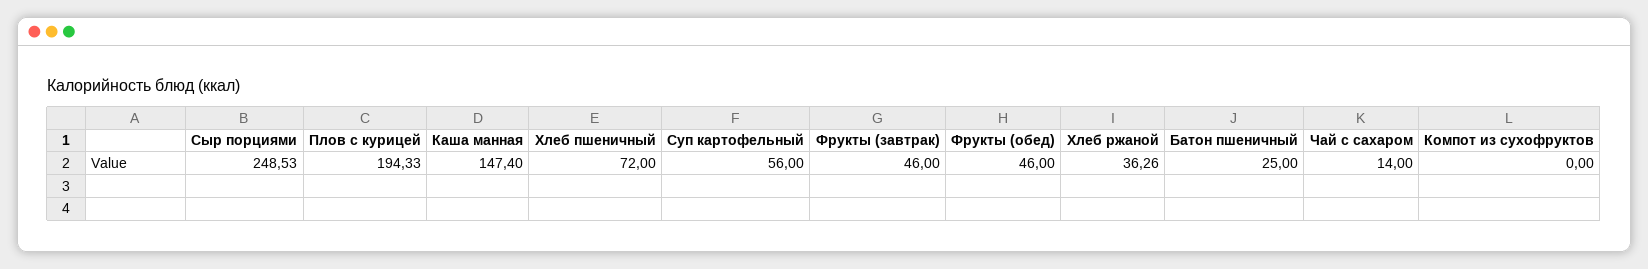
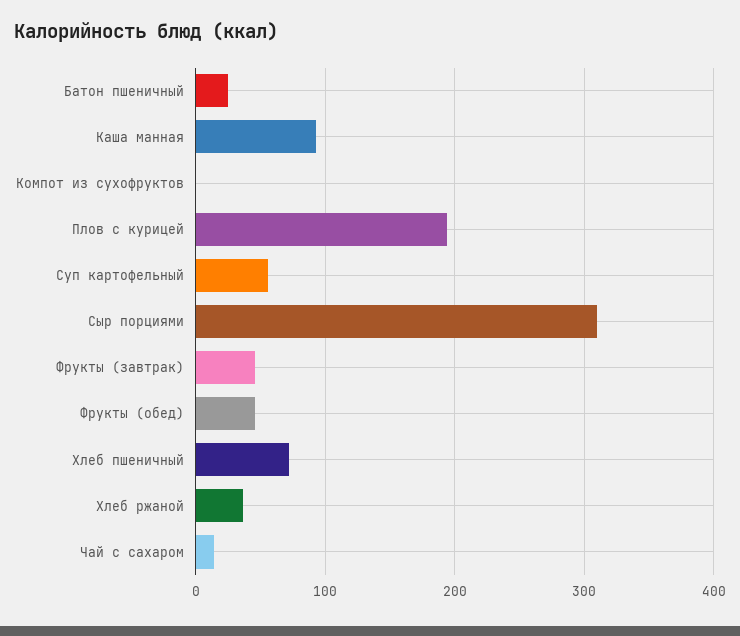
Сыр порциями: 248.53 -> 310
Каша манная: 147.4 -> 90

